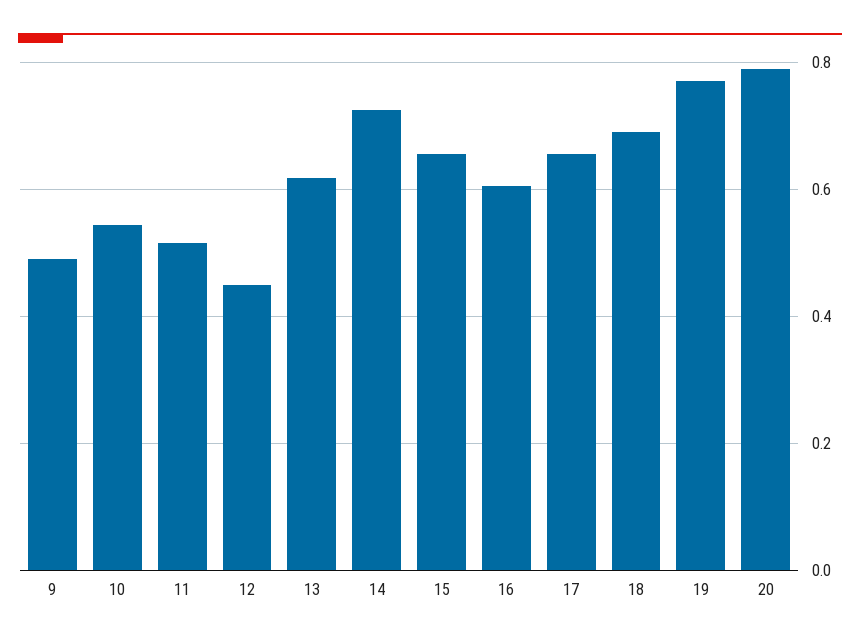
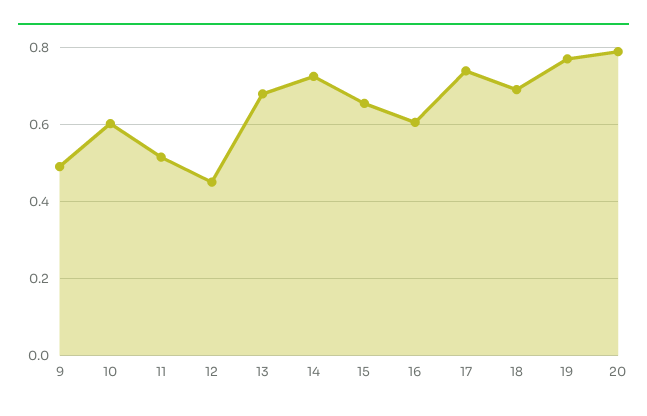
10: 0.54 -> 0.6
13: 0.62 -> 0.68
17: 0.66 -> 0.74

